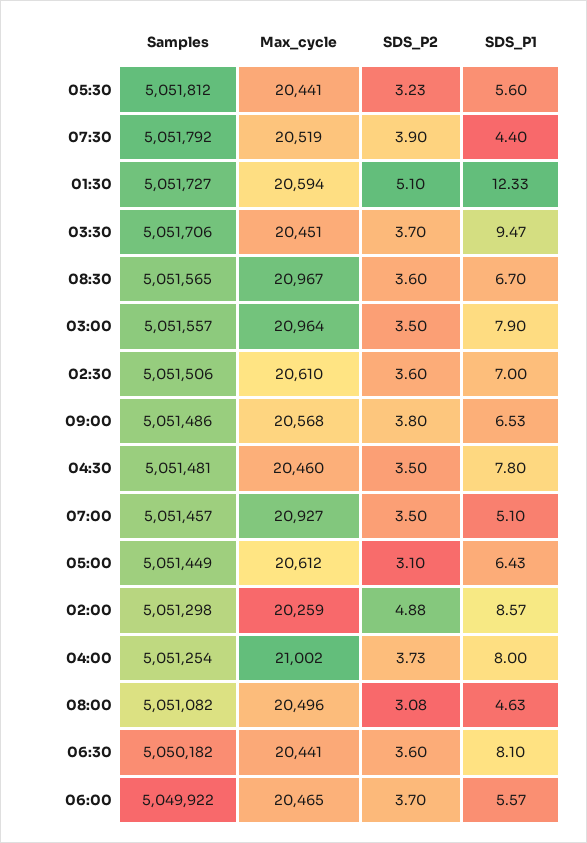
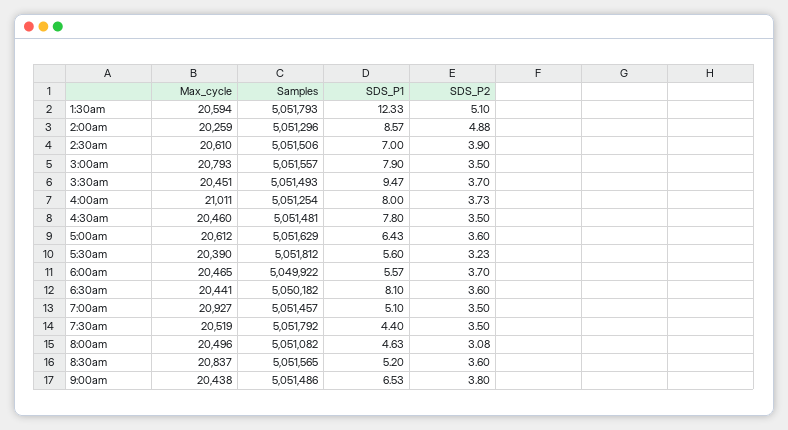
Max_cycle, 05:30: 20441 -> 20390
SDS_P2, 07:30: 3.9 -> 3.5
Samples, 01:30: 5051727 -> 5051793
Samples, 03:30: 5051706 -> 5051493
Max_cycle, 08:30: 20967 -> 20837
SDS_P1, 08:30: 6.7 -> 5.2
Max_cycle, 03:00: 20964 -> 20793
SDS_P2, 02:30: 3.6 -> 3.9
Max_cycle, 09:00: 20568 -> 20438
Samples, 05:00: 5051449 -> 5051629
SDS_P2, 05:00: 3.1 -> 3.6
Samples, 02:00: 5051298 -> 5051296
Max_cycle, 04:00: 21002 -> 21011

